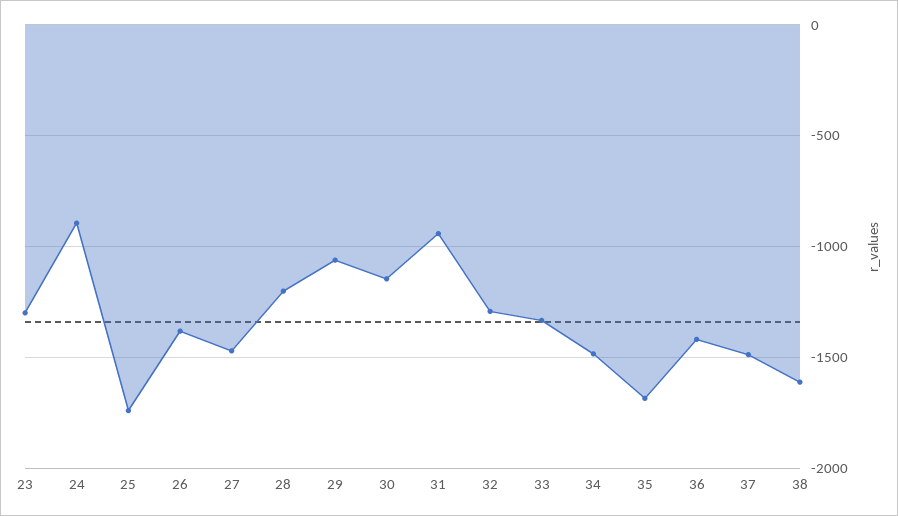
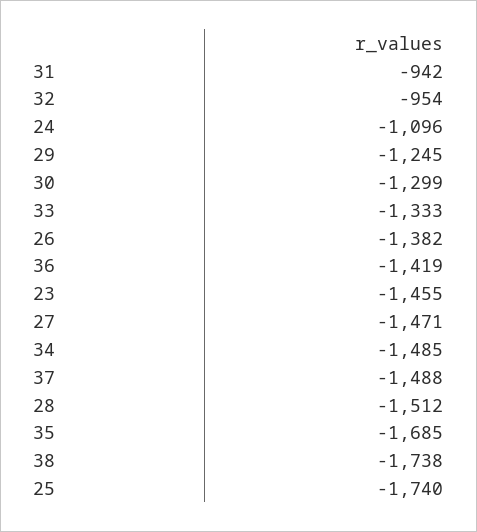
23: -1300 -> -1455
24: -900 -> -1096
28: -1200 -> -1512
29: -1050 -> -1245
30: -1150 -> -1299
32: -1300 -> -954
38: -1600 -> -1738

